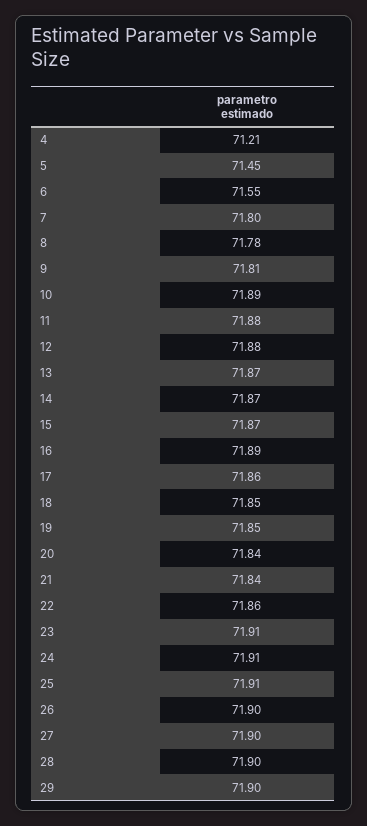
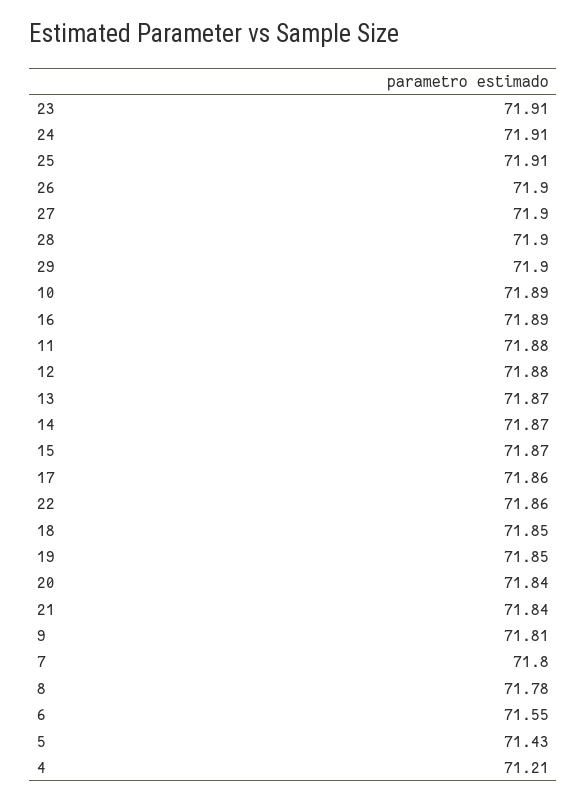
5: 71.45 -> 71.43

